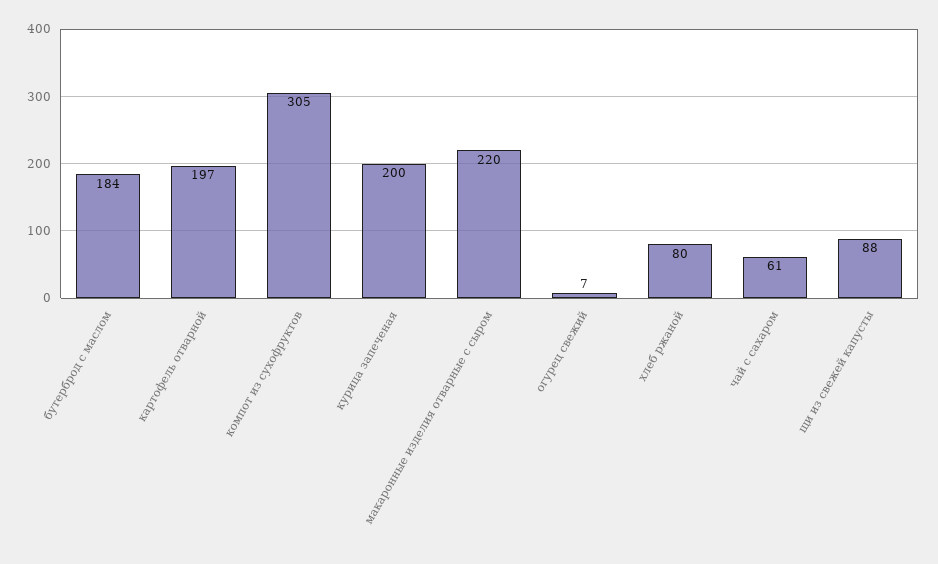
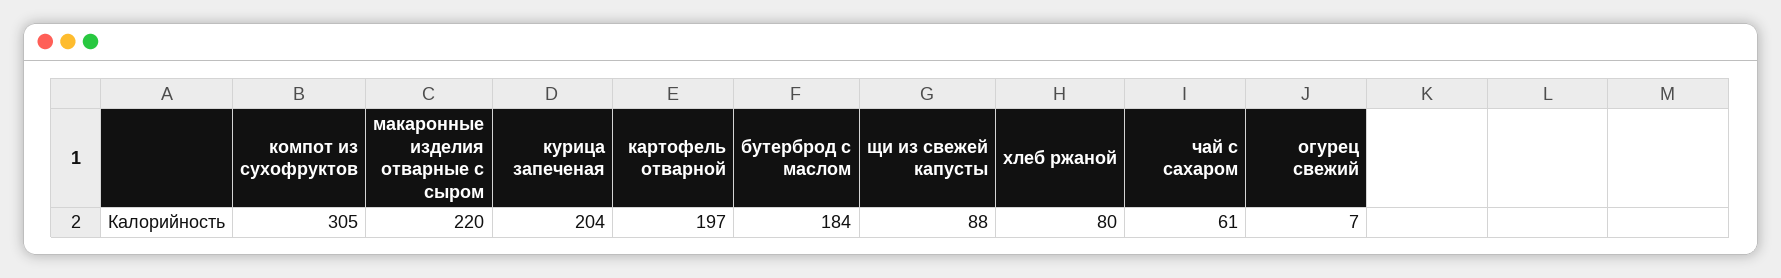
курица запеченая: 200 -> 204

